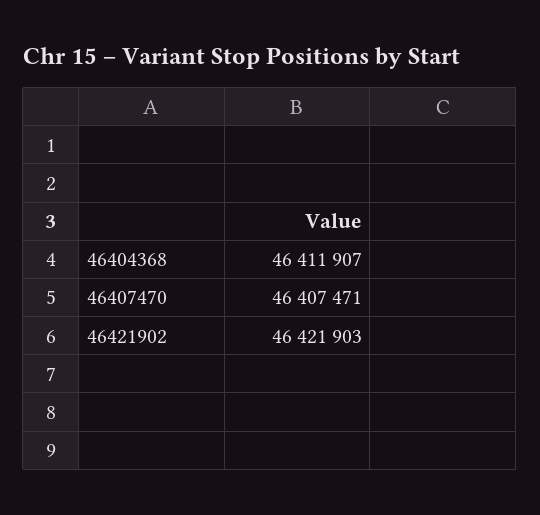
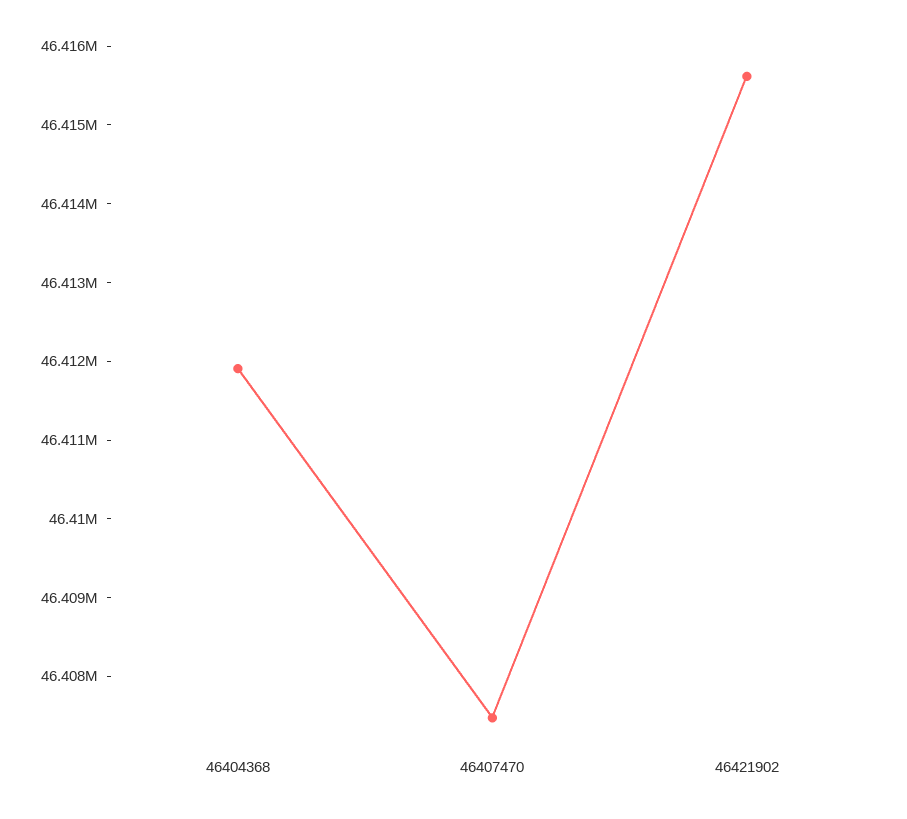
46421902: 46421903 -> 46415600

